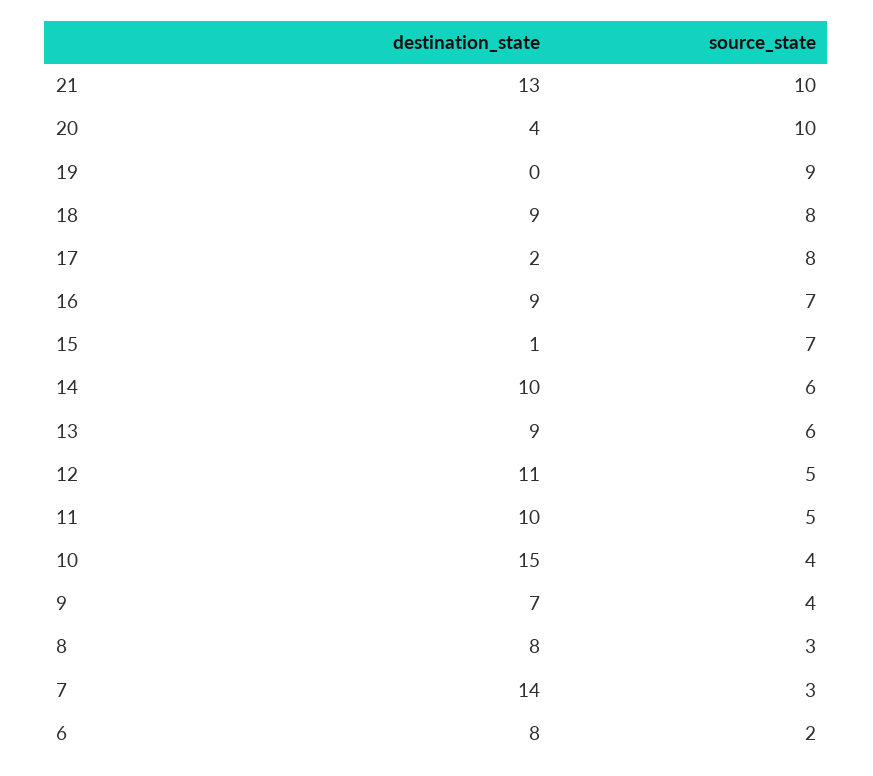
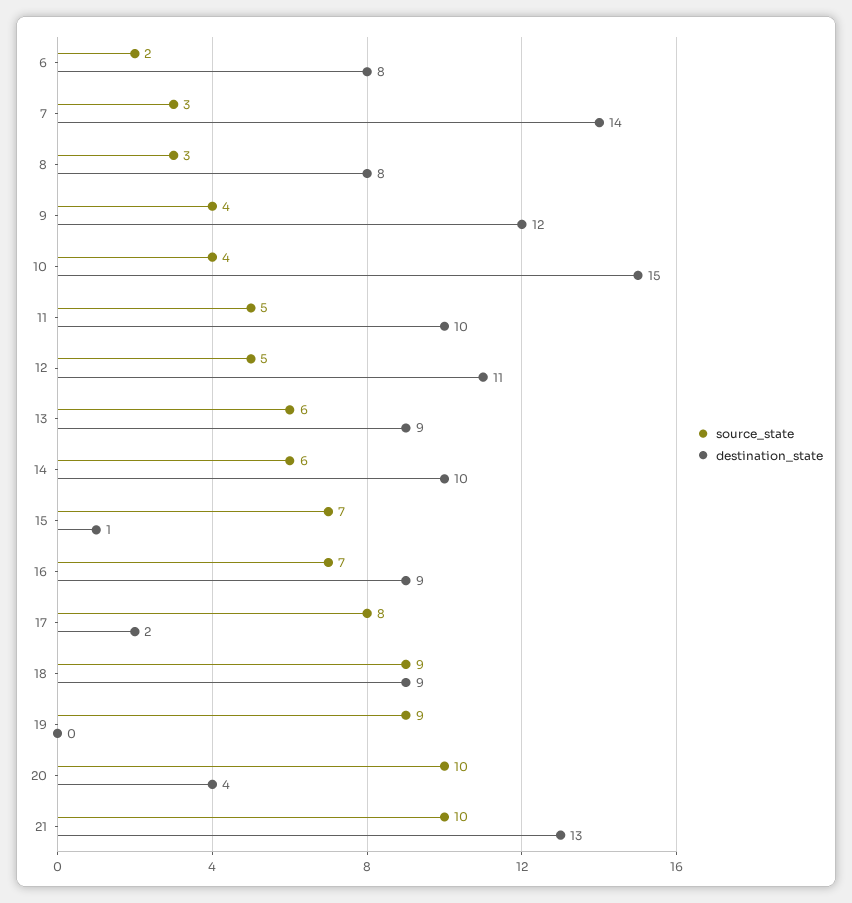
source_state, 18: 8 -> 9
destination_state, 9: 7 -> 12

